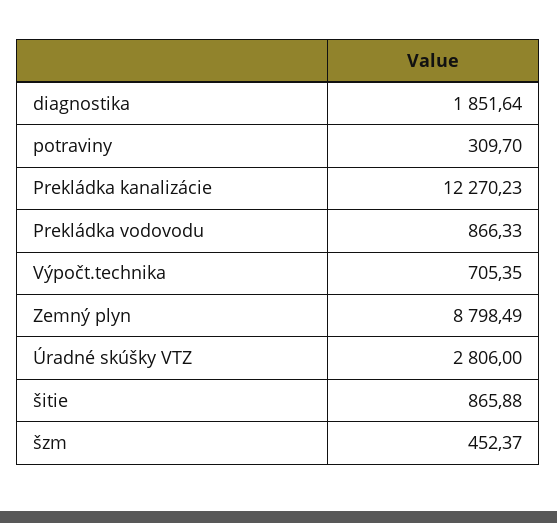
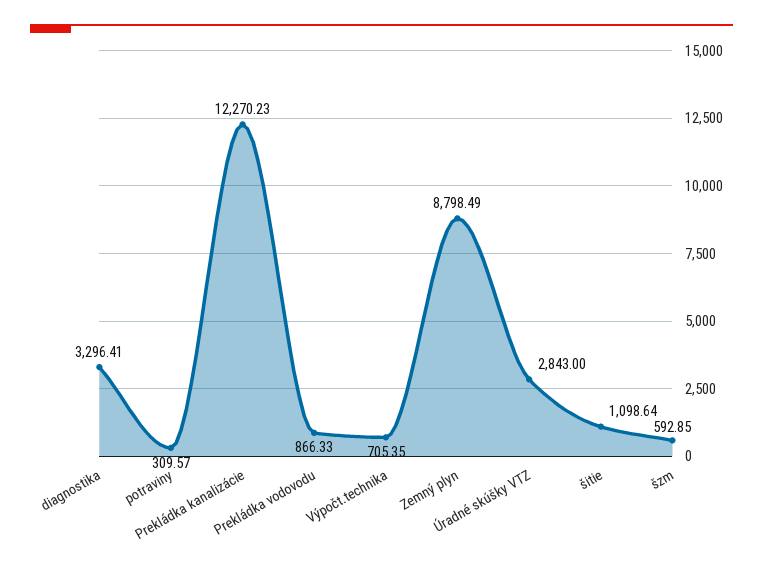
diagnostika: 1851.64 -> 3296.41
potraviny: 309.7 -> 309.57
Úradné skúšky VTZ: 2806 -> 2843
šitie: 865.88 -> 1098.64
šzm: 452.37 -> 592.85

